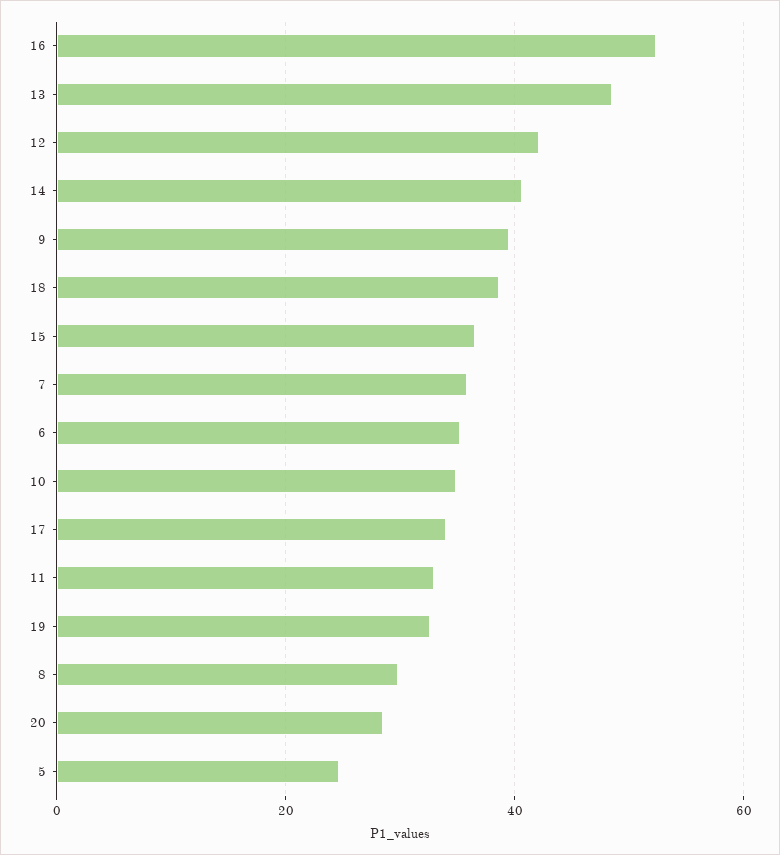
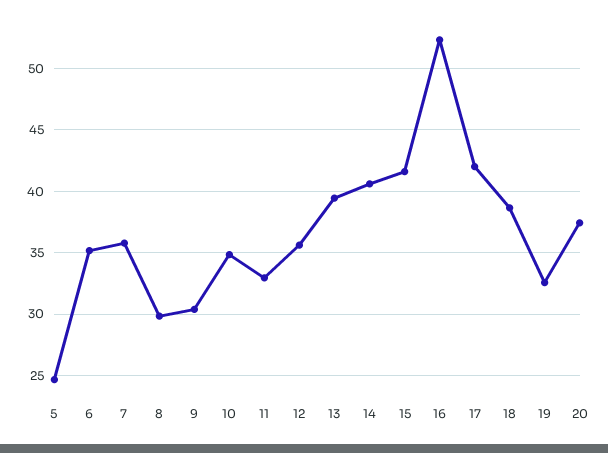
13: 48 -> 39.5
12: 42 -> 35.5
9: 40 -> 30.5
15: 36 -> 41.5
17: 34 -> 42
20: 28 -> 37.5

